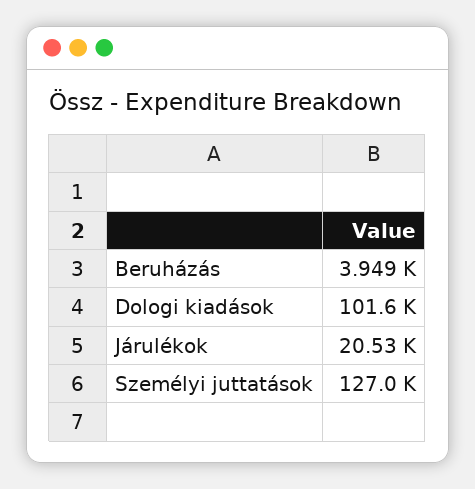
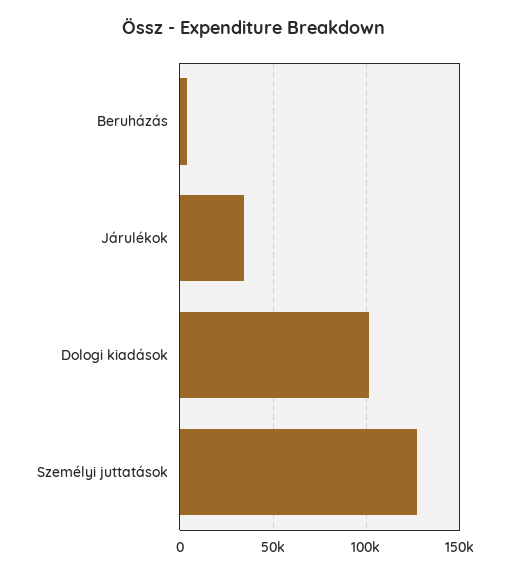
Járulékok: 20530 -> 35000

